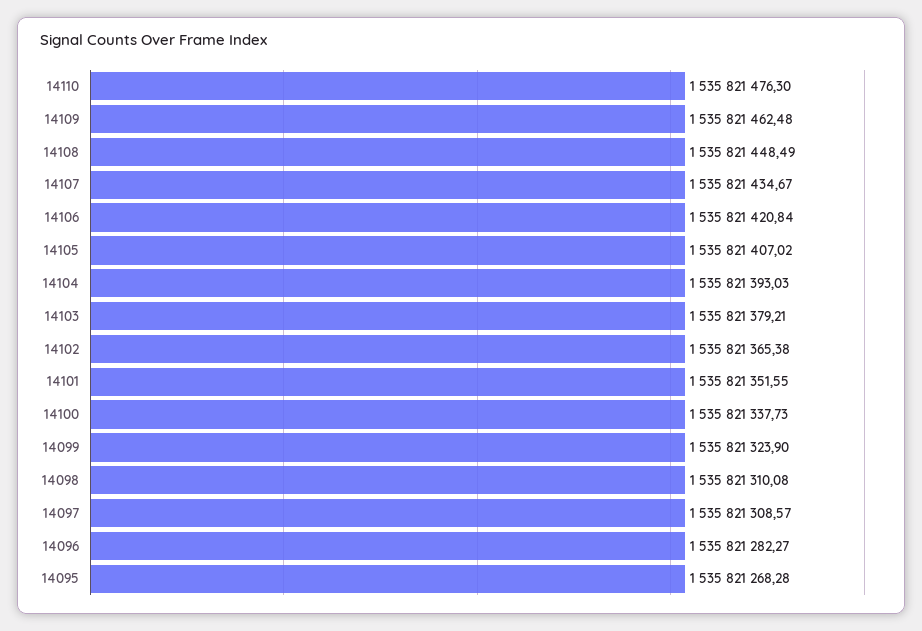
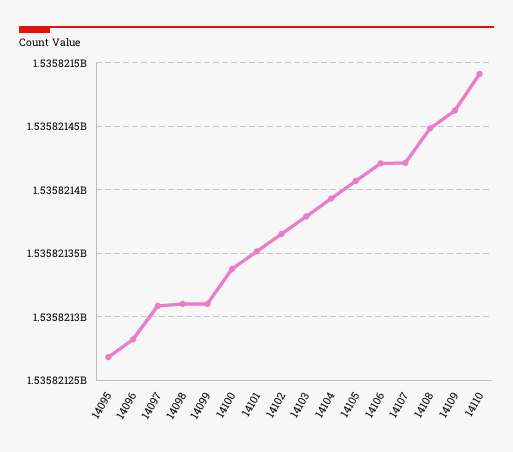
14110: 1535821476.3 -> 1535821490
14107: 1535821434.67 -> 1535821420
14099: 1535821323.9 -> 1535821310

